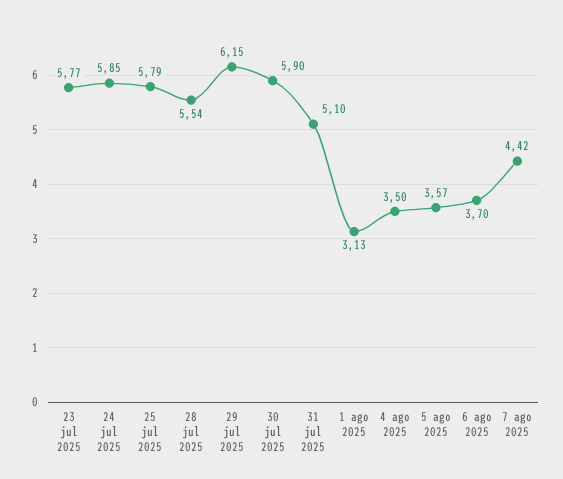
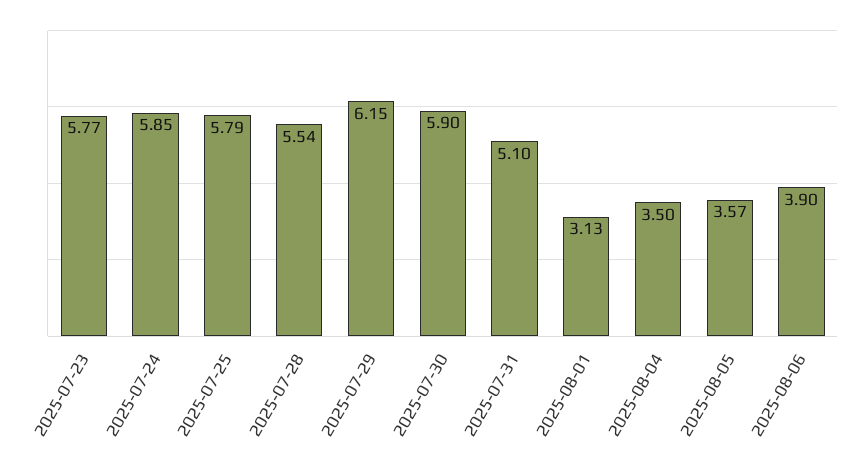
6 ago 2025: 3.7 -> 3.9
7 ago 2025: 4.42 -> none

